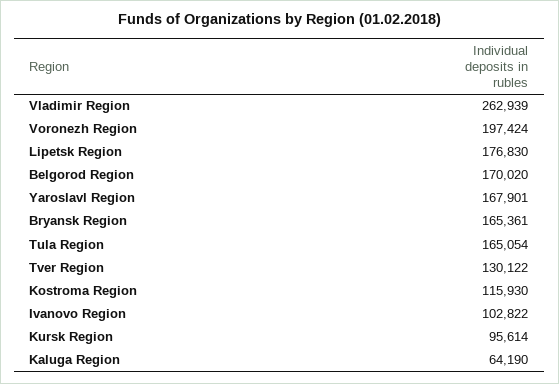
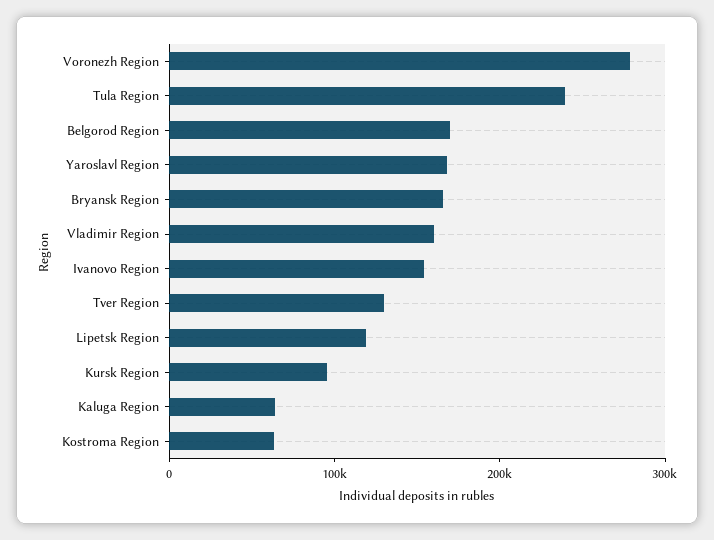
Vladimir Region: 262939 -> 160000
Voronezh Region: 197424 -> 280000
Lipetsk Region: 176830 -> 120000
Tula Region: 165054 -> 240000
Kostroma Region: 115930 -> 60000
Ivanovo Region: 102822 -> 160000

